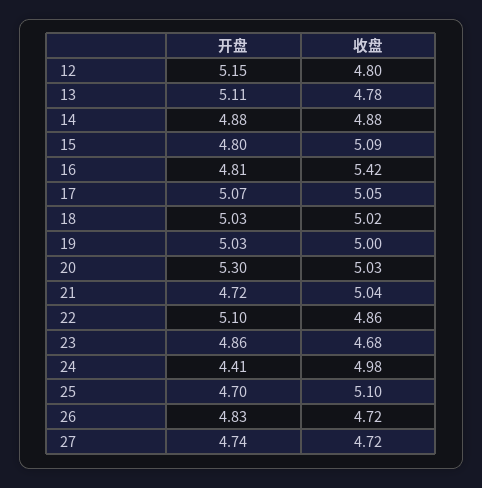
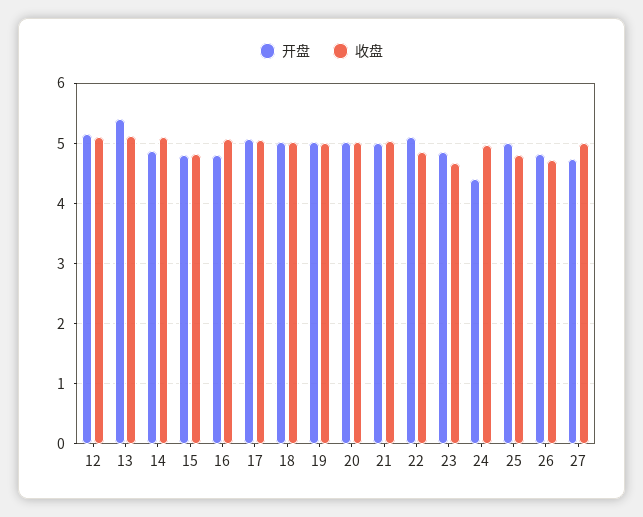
收盘, 12: 4.8 -> 5.1
开盘, 13: 5.11 -> 5.4
收盘, 13: 4.78 -> 5.1
收盘, 14: 4.88 -> 5.1
收盘, 15: 5.09 -> 4.8
收盘, 16: 5.42 -> 5.1
开盘, 20: 5.3 -> 5
开盘, 21: 4.72 -> 5
开盘, 25: 4.7 -> 5
收盘, 25: 5.1 -> 4.8
收盘, 27: 4.72 -> 5

